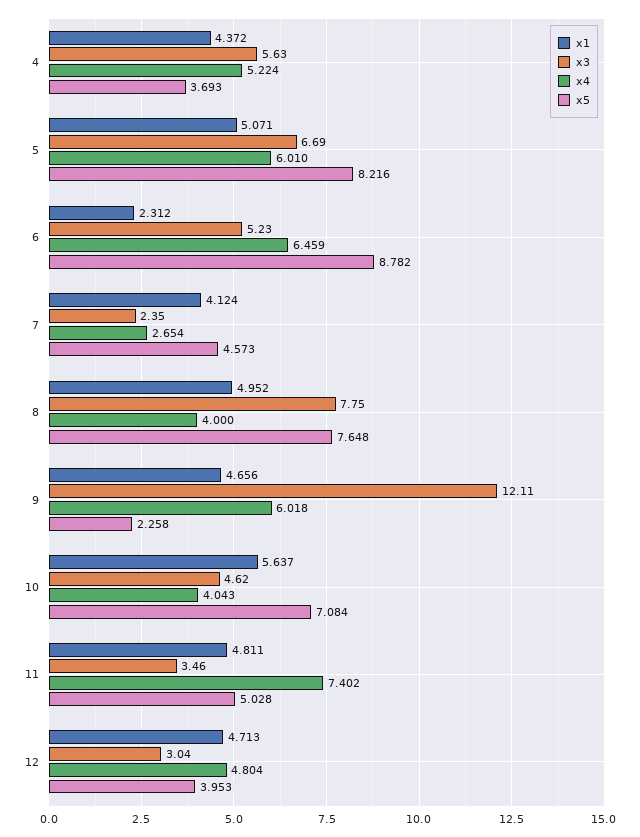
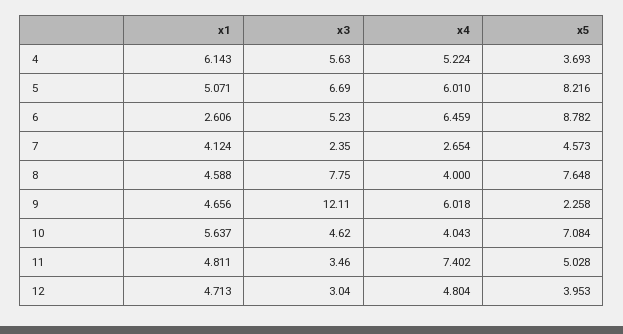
x1, 4: 4.372 -> 6.143
x1, 6: 2.312 -> 2.606
x1, 8: 4.952 -> 4.588

